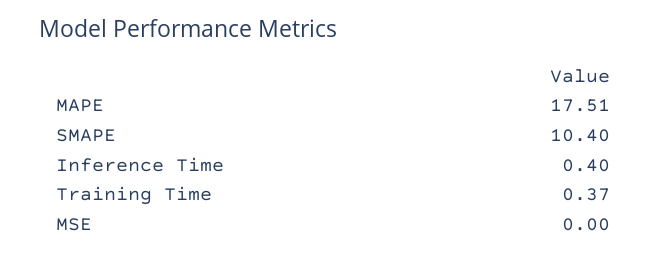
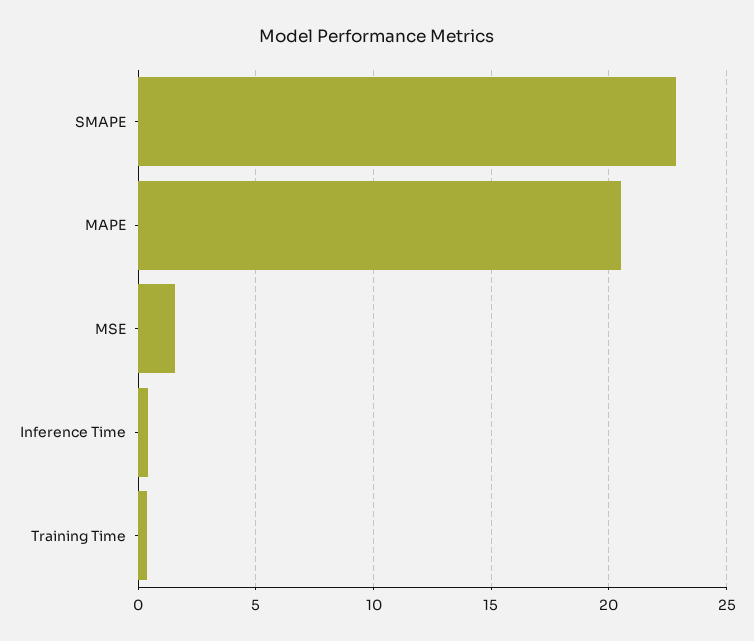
MAPE: 17.51 -> 20.5
SMAPE: 10.4 -> 23
MSE: 0 -> 1.5

